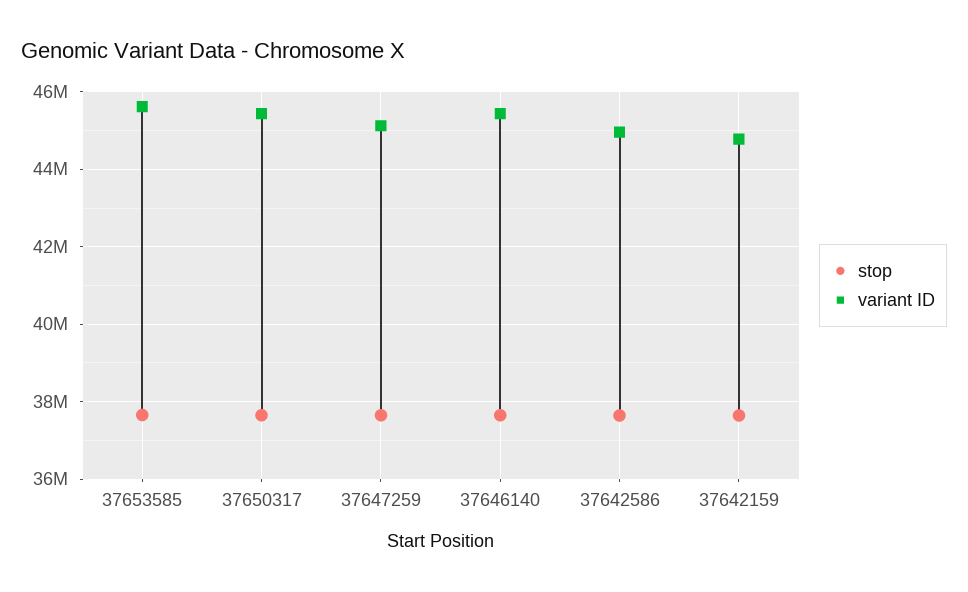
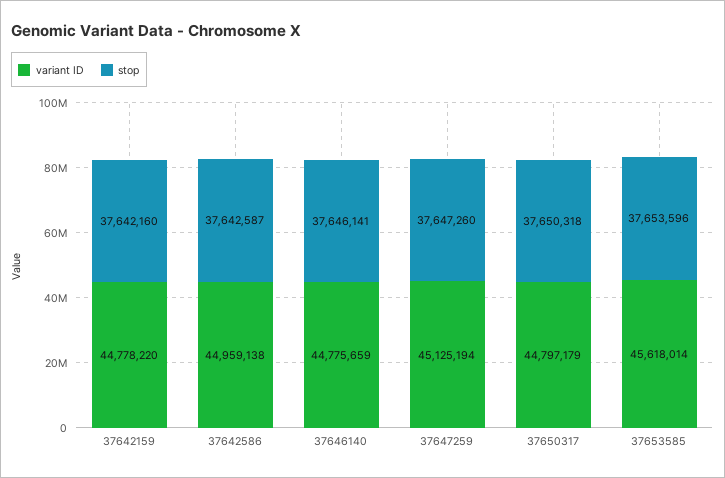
variant ID, 37650317: 45400000 -> 44797179
variant ID, 37646140: 45400000 -> 44775659

